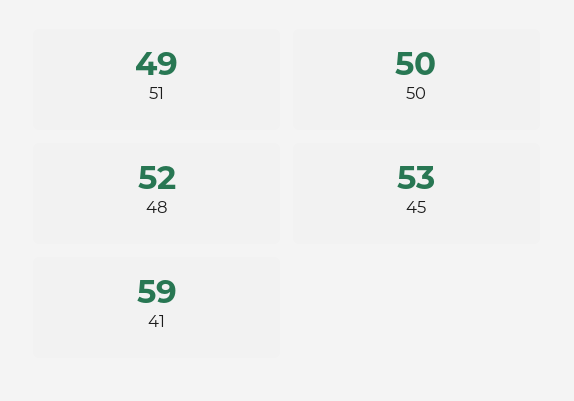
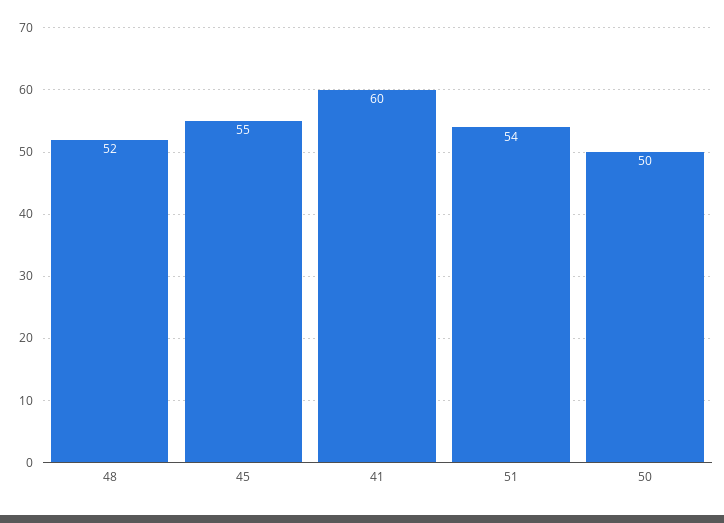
51: 49 -> 54
45: 53 -> 55
41: 59 -> 60

